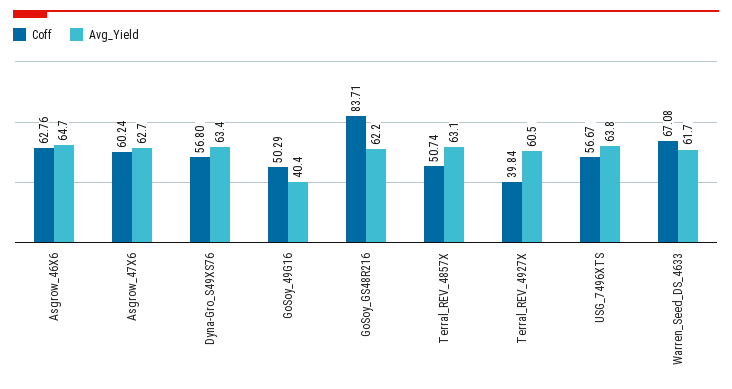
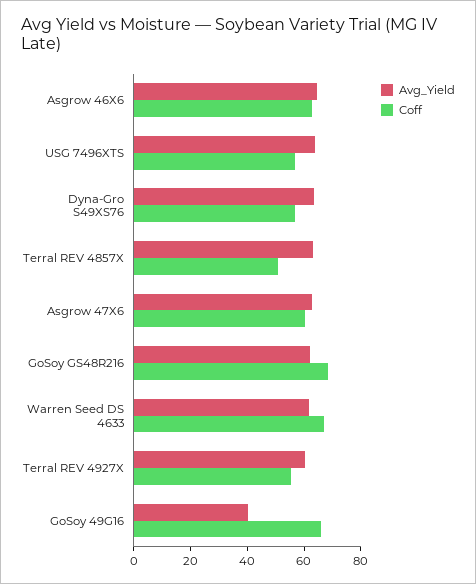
Coff, GoSoy_49G16: 50.29 -> 65
Coff, GoSoy_GS48R216: 83.71 -> 70
Coff, Terral_REV_4927X: 39.84 -> 55

